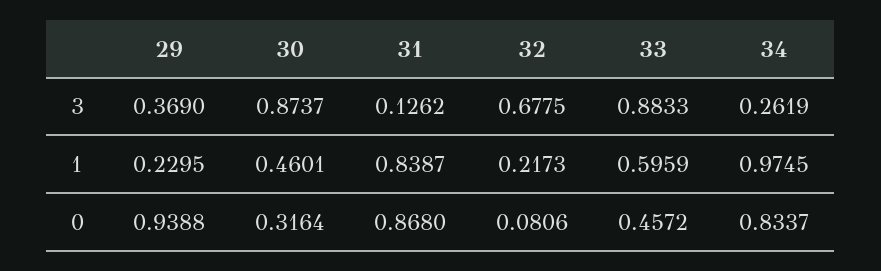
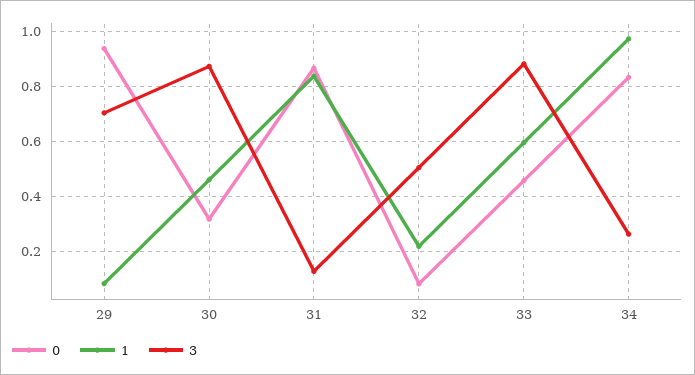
3, 29: 0.369 -> 0.7
3, 32: 0.6775 -> 0.5
1, 29: 0.2295 -> 0.075

